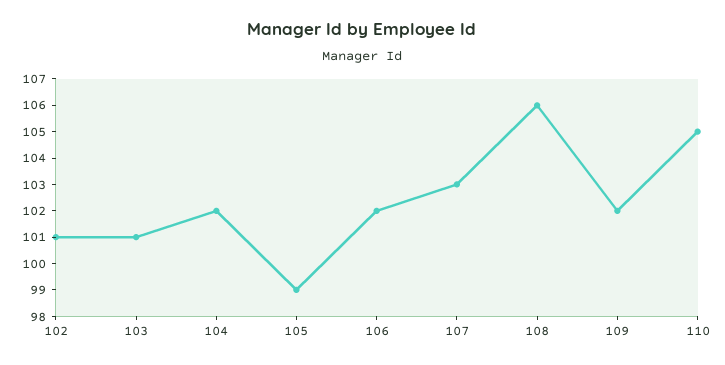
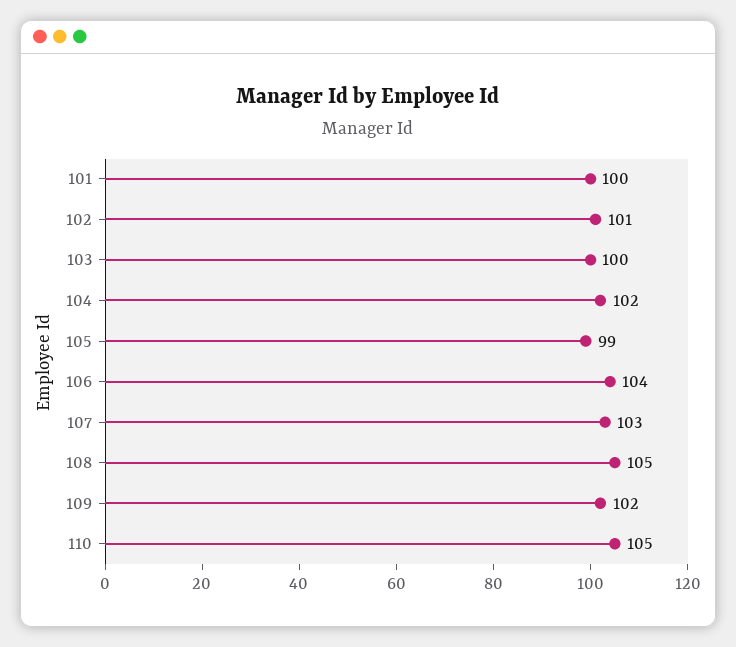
103: 101 -> 100
106: 102 -> 104
108: 106 -> 105
101: none -> 100

